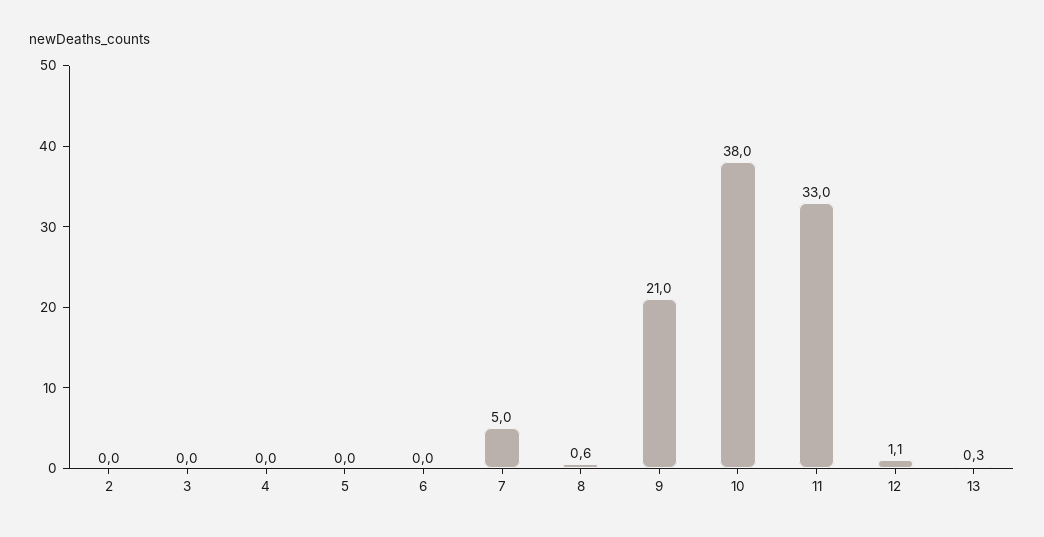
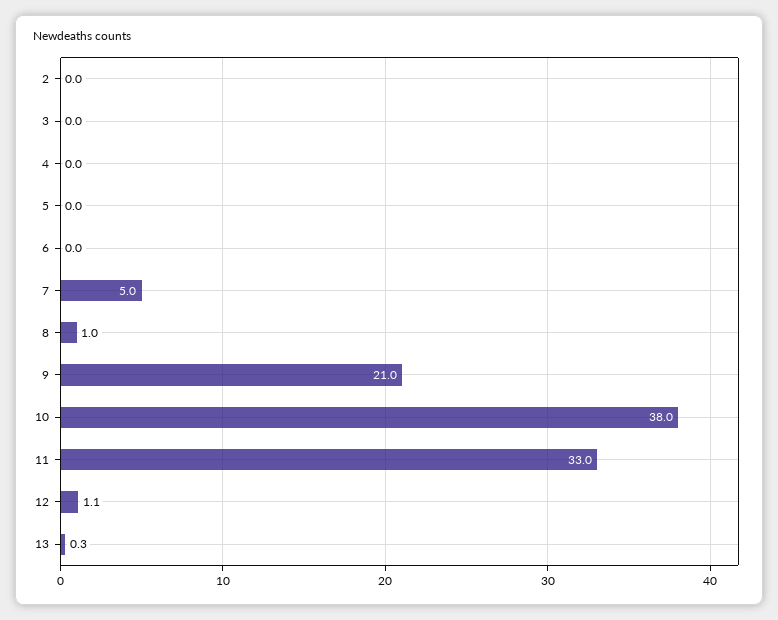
8: 0.6 -> 1

